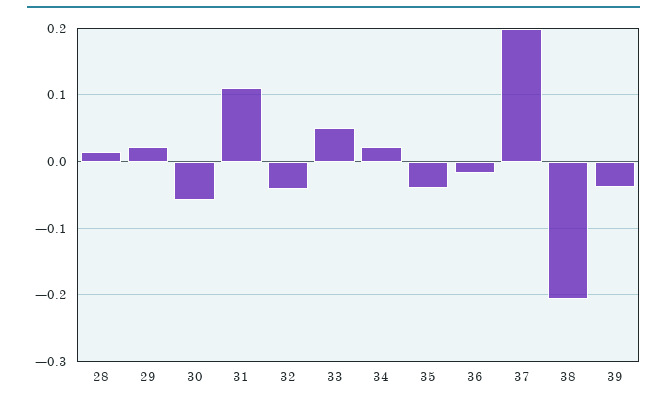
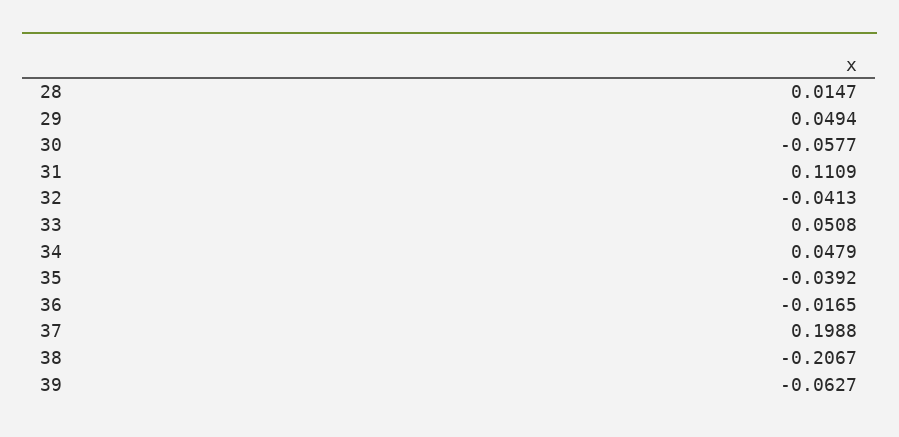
29: 0.02 -> 0.0494
34: 0.02 -> 0.0479
39: -0.04 -> -0.0627

